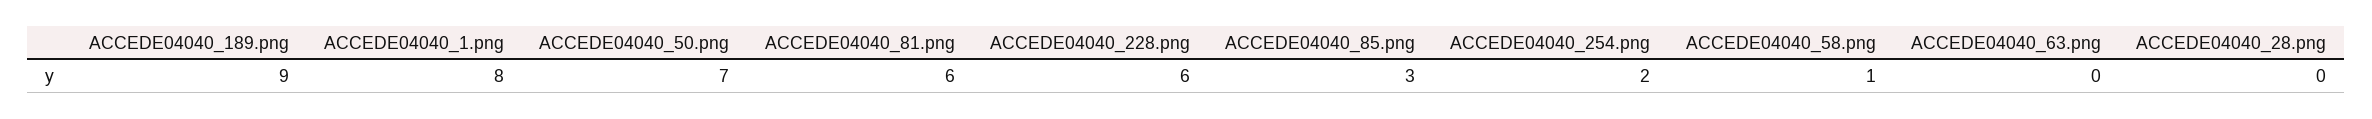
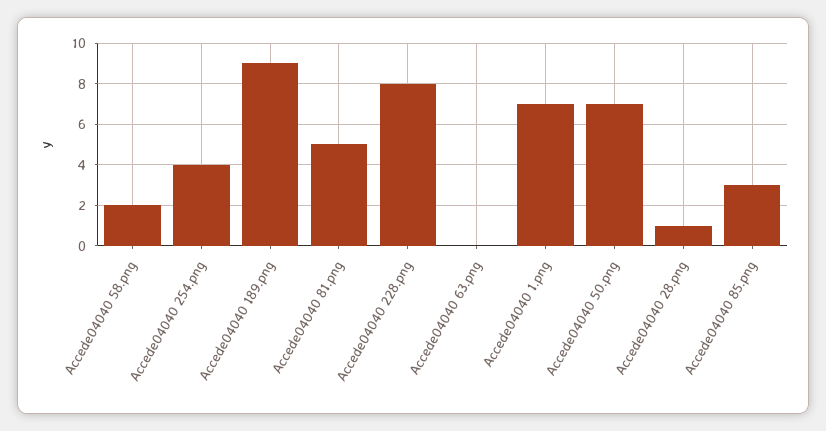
ACCEDE04040_1.png: 8 -> 7
ACCEDE04040_81.png: 6 -> 5
ACCEDE04040_228.png: 6 -> 8
ACCEDE04040_254.png: 2 -> 4
ACCEDE04040_58.png: 1 -> 2
ACCEDE04040_28.png: 0 -> 1

